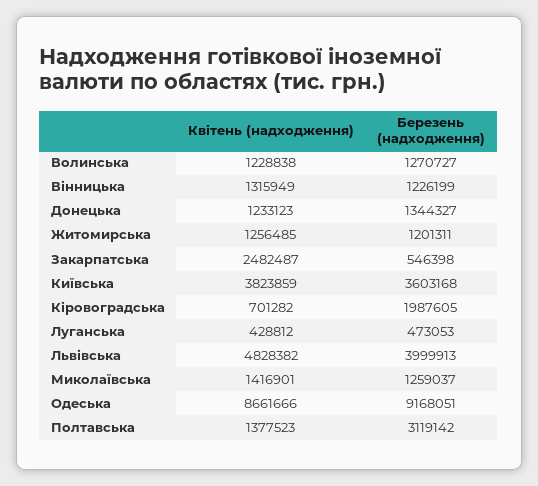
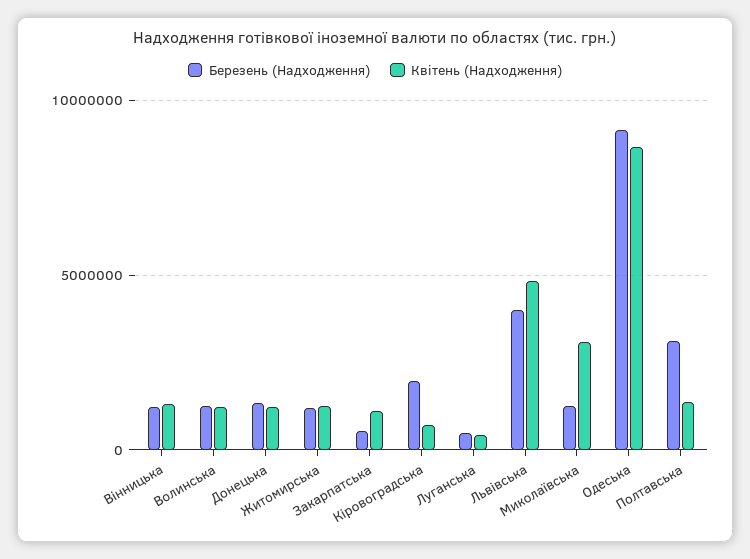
Квітень (надходження), Закарпатська: 2482487 -> 1000000
Квітень (надходження), Київська: 3823859 -> none
Березень (надходження), Київська: 3603168 -> none
Квітень (надходження), Миколаївська: 1416901 -> 3000000

